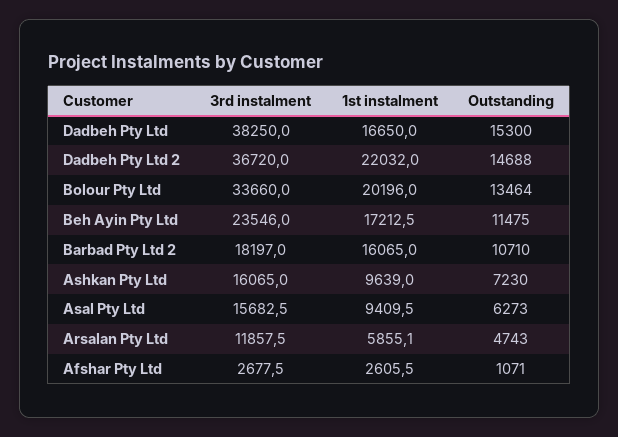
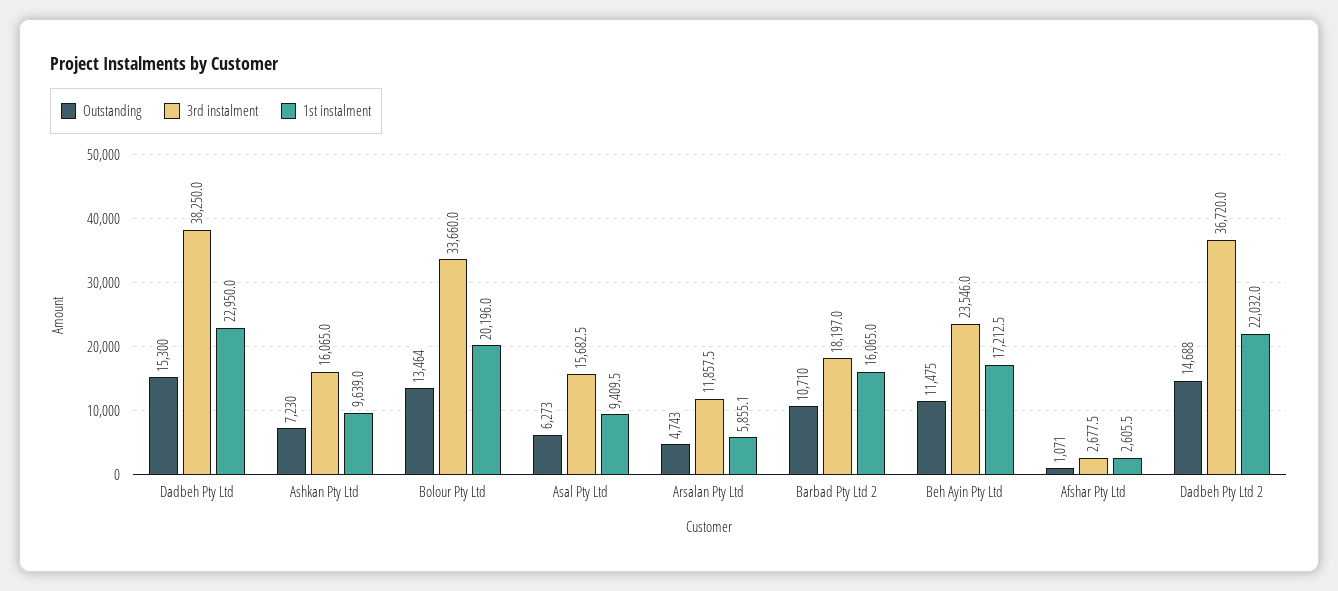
1st instalment, Dadbeh Pty Ltd: 16650 -> 22950

